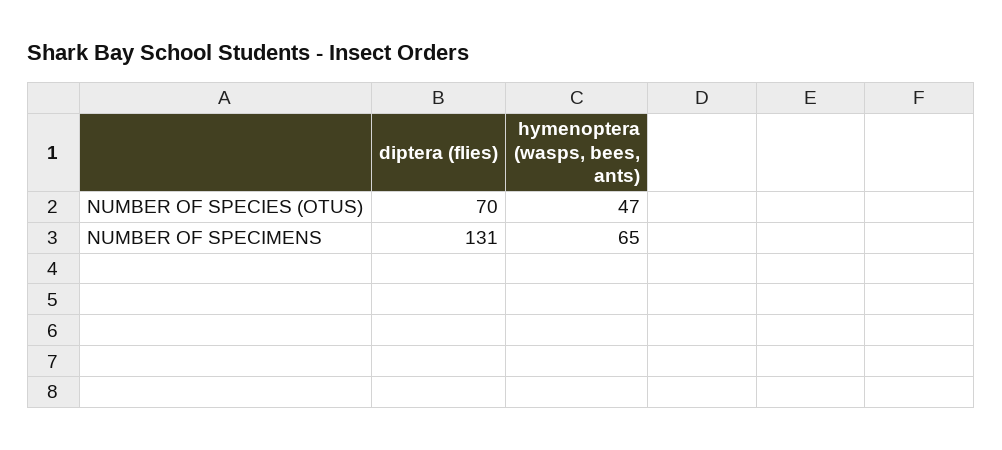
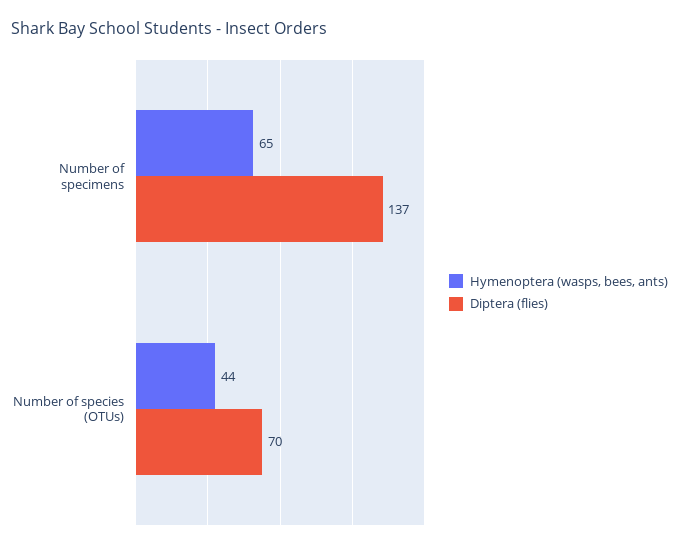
hymenoptera (wasps, bees, ants), NUMBER OF SPECIES (OTUS): 47 -> 44
diptera (flies), NUMBER OF SPECIMENS: 131 -> 137

